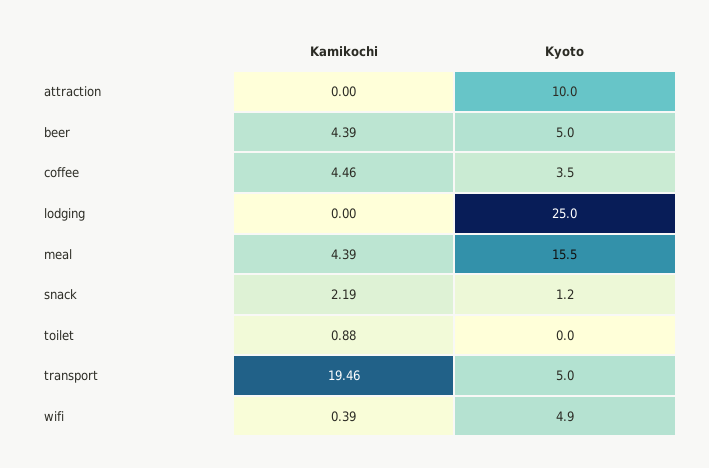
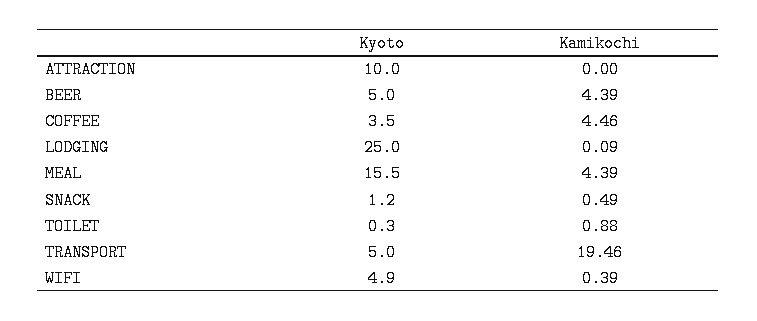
Kamikochi, lodging: 0 -> 0.09
Kamikochi, snack: 2.19 -> 0.49
Kyoto, toilet: 0 -> 0.3

